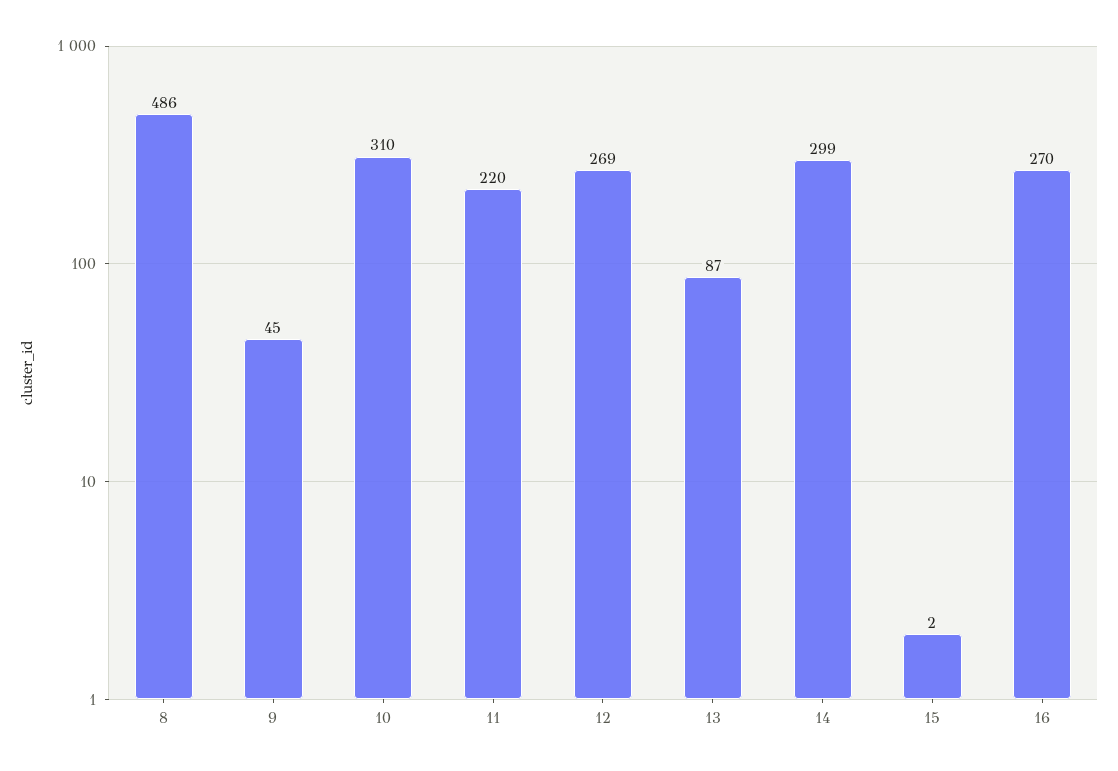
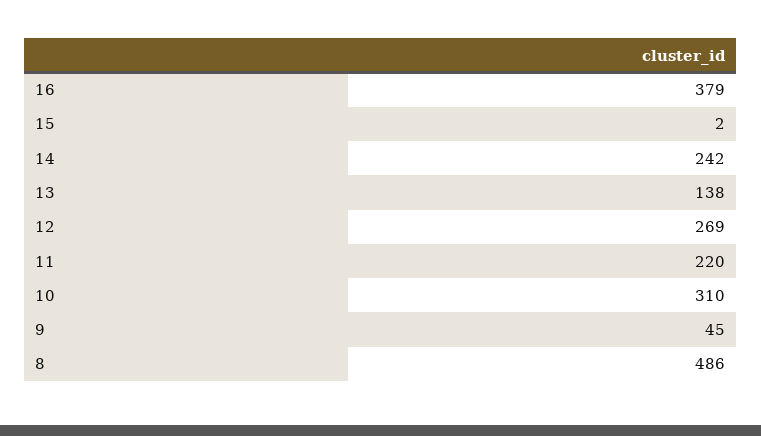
13: 87 -> 138
14: 299 -> 242
16: 270 -> 379

